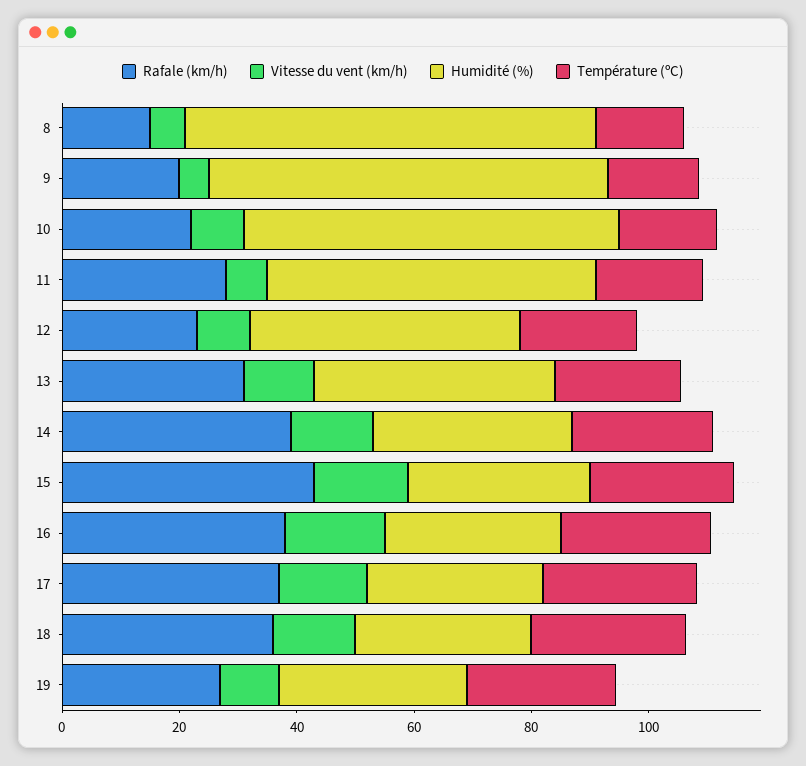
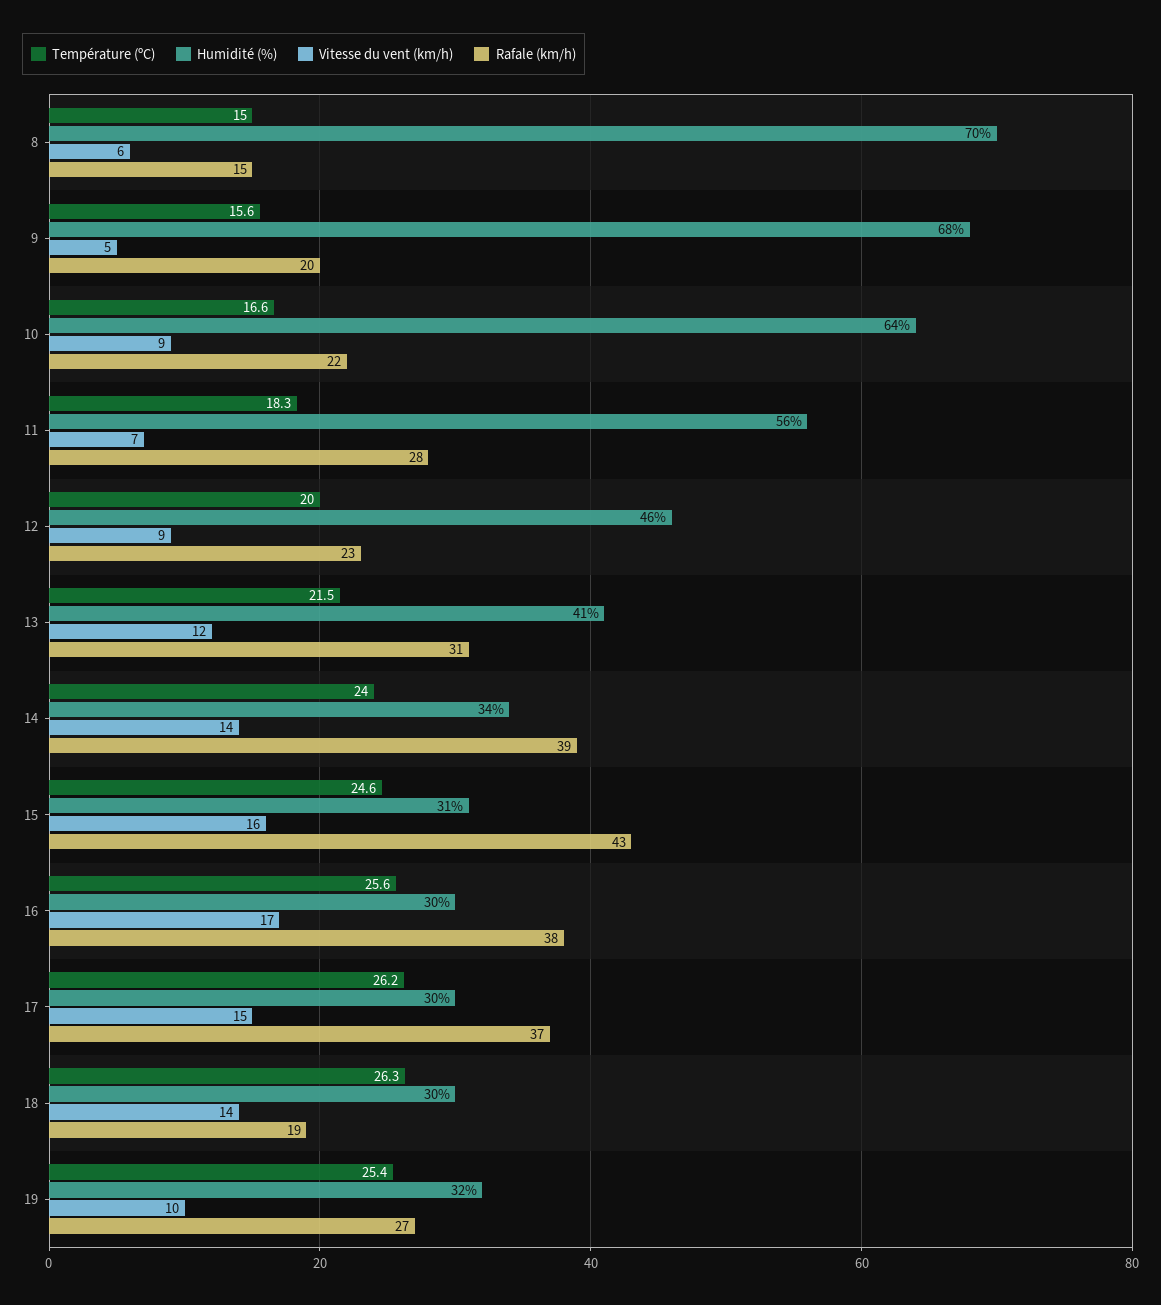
Rafale (km/h), 18: 35 -> 19

